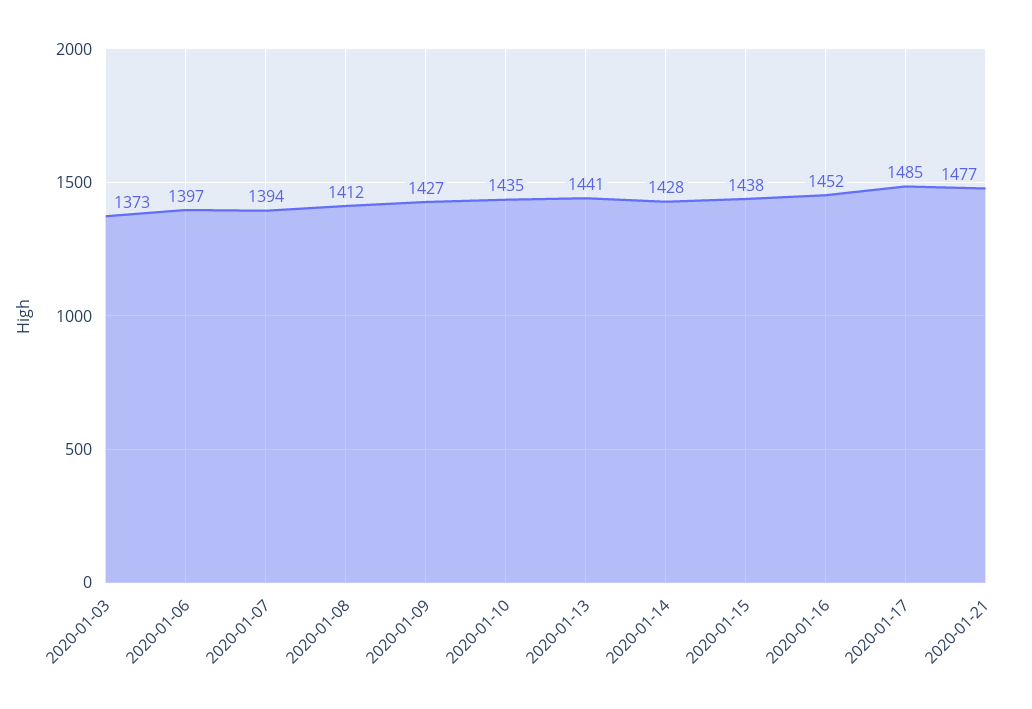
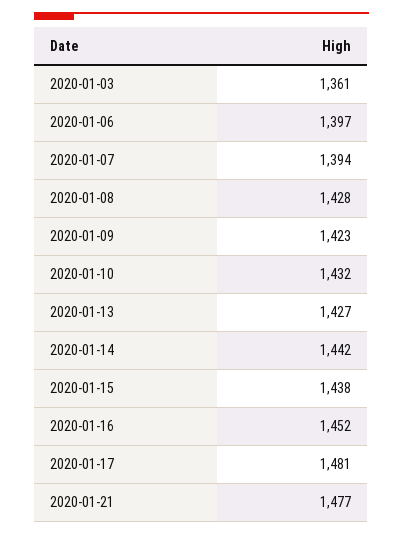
2020-01-03: 1373 -> 1361
2020-01-08: 1412 -> 1428
2020-01-09: 1427 -> 1423
2020-01-10: 1435 -> 1432
2020-01-13: 1441 -> 1427
2020-01-14: 1428 -> 1442
2020-01-17: 1485 -> 1481

